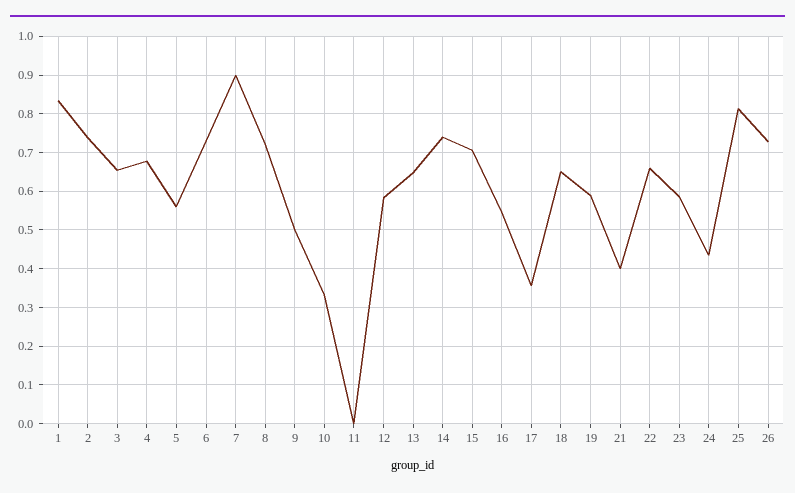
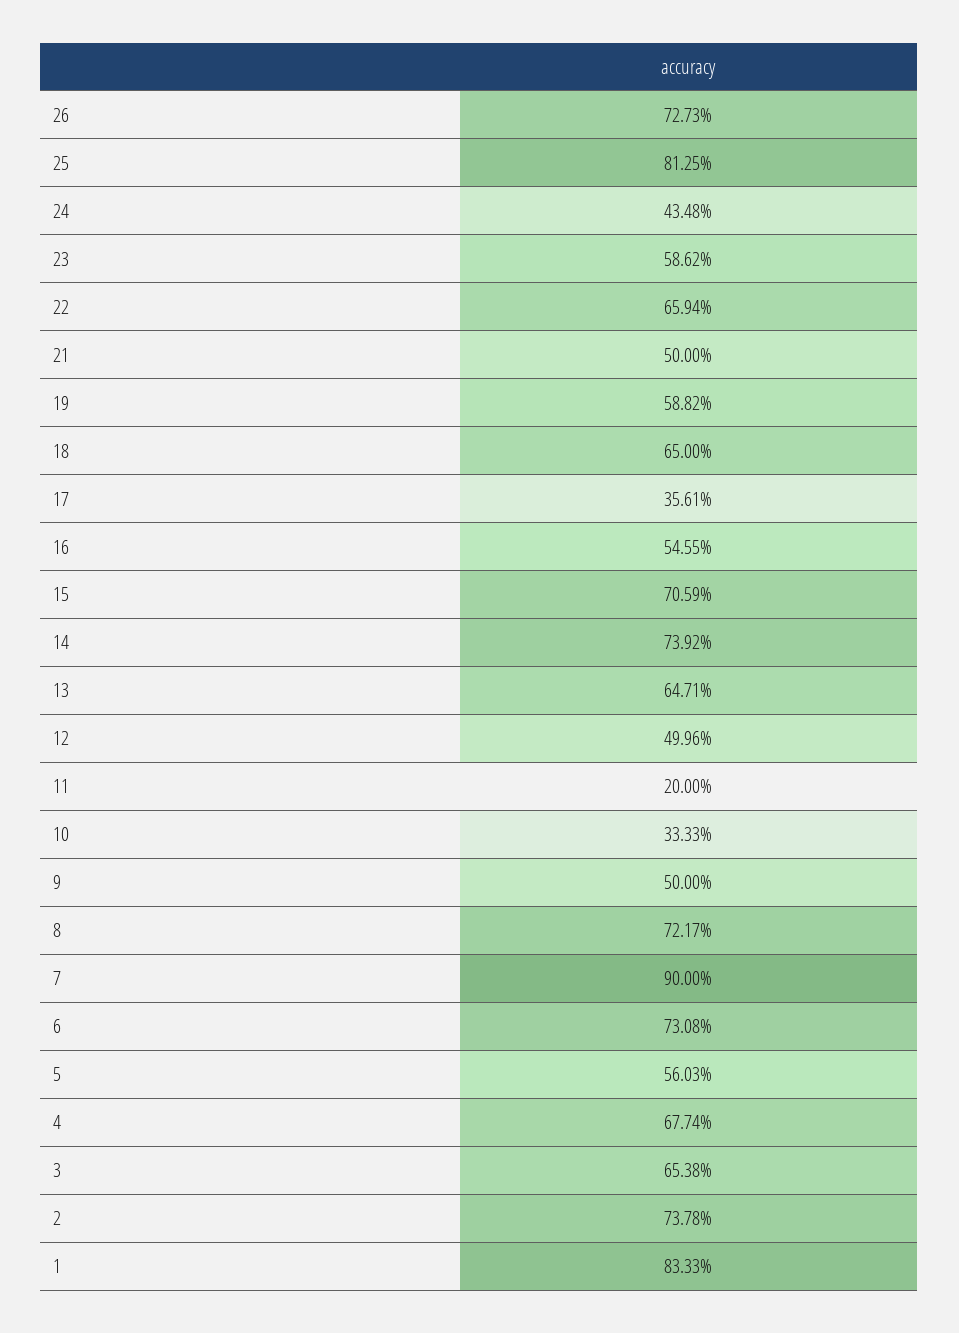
11: 0 -> 0.2
12: 0.58 -> 0.4996
21: 0.4 -> 0.5

